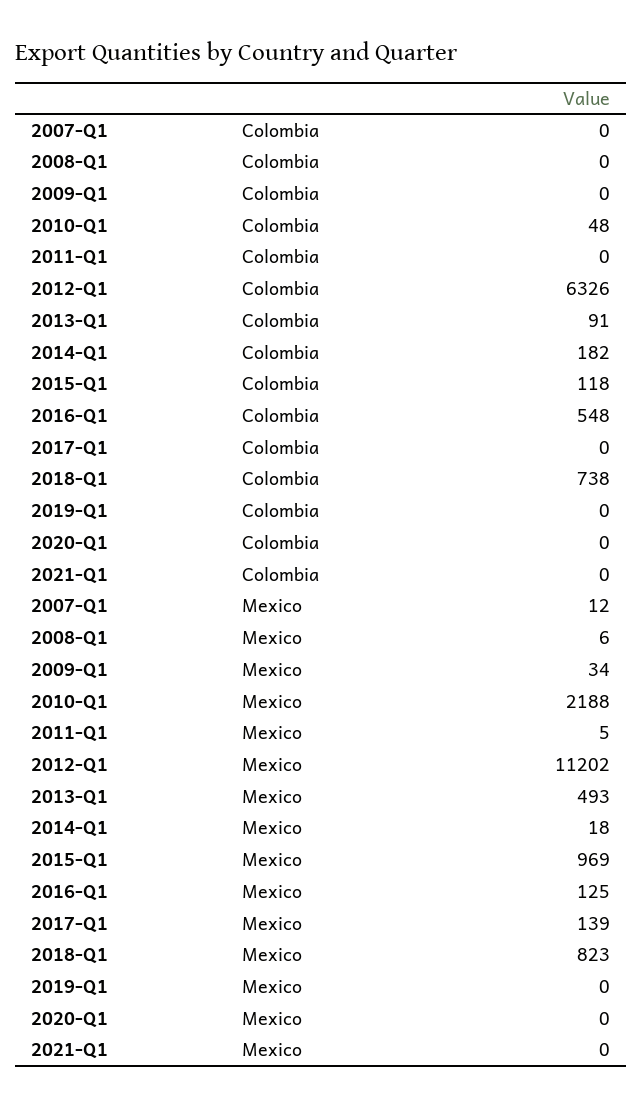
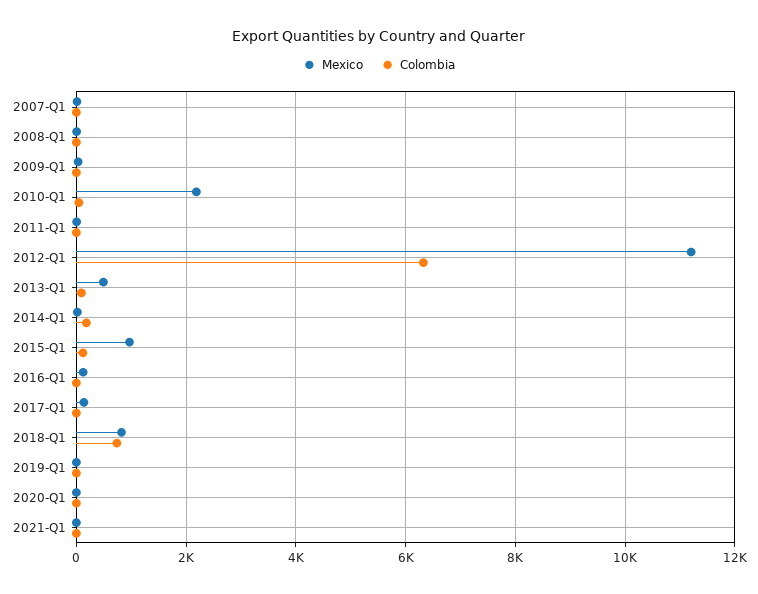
Colombia, 2016-Q1: 548 -> 0

